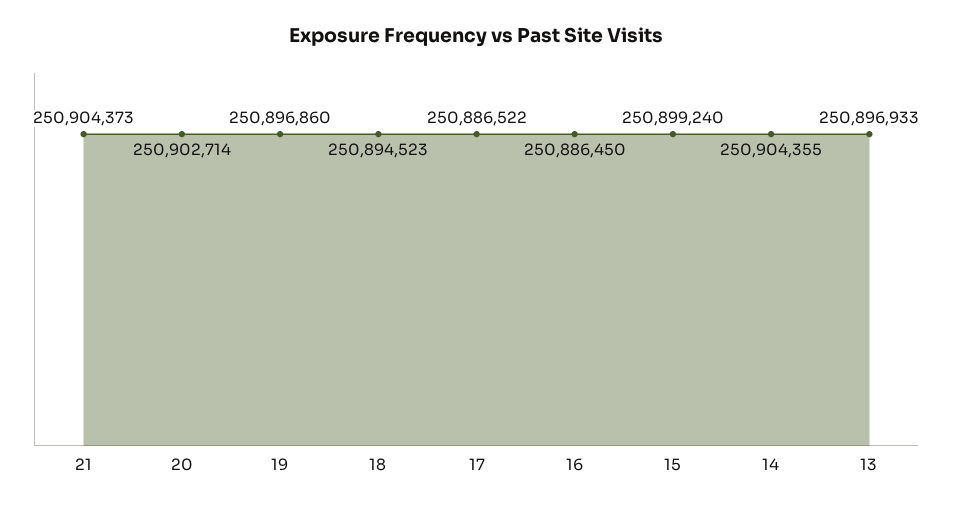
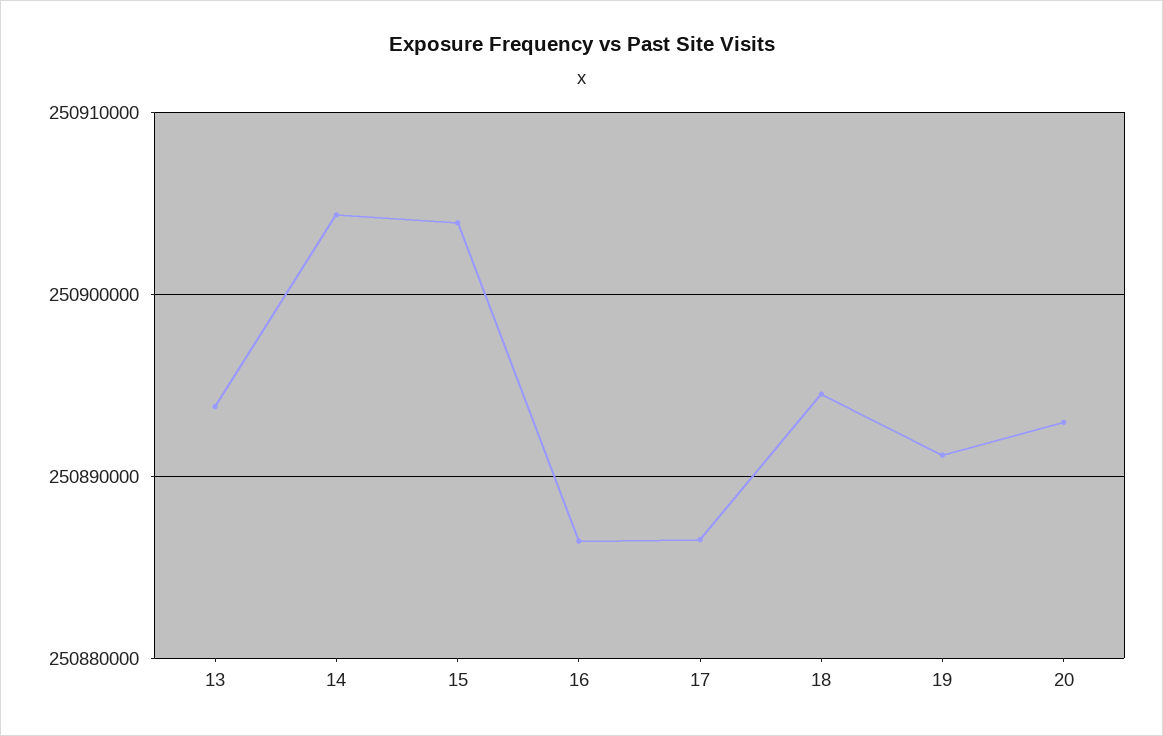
21: 250904373 -> none
20: 250902714 -> 250893000
19: 250896860 -> 250891000
15: 250899240 -> 250904000
13: 250896933 -> 250894000

